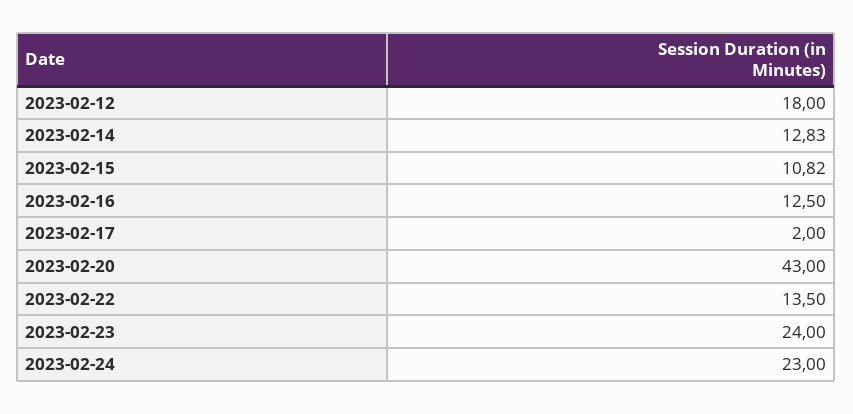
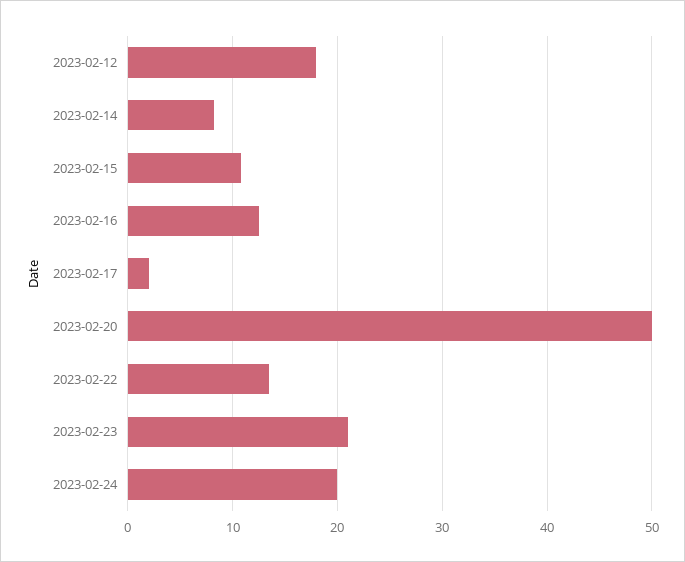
2023-02-14: 12.83 -> 8
2023-02-20: 43 -> 50
2023-02-23: 24 -> 21
2023-02-24: 23 -> 20

